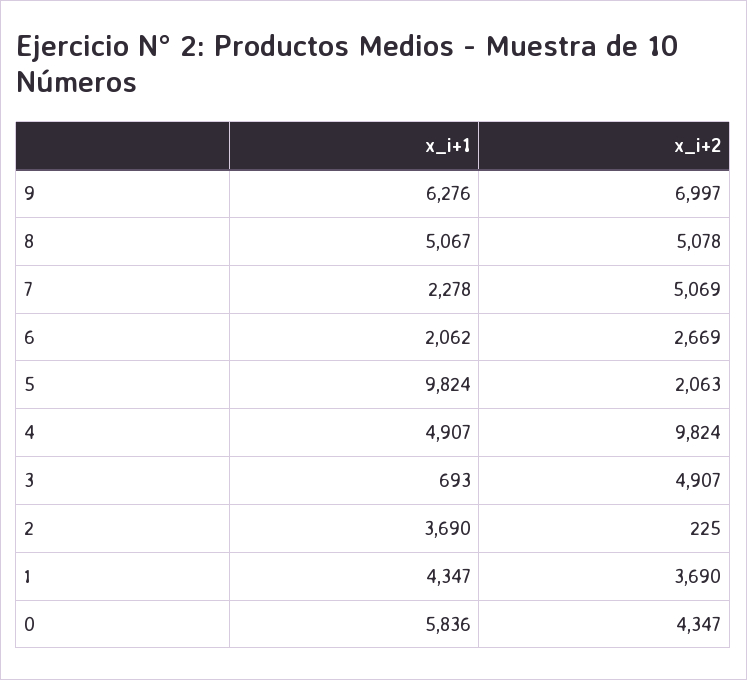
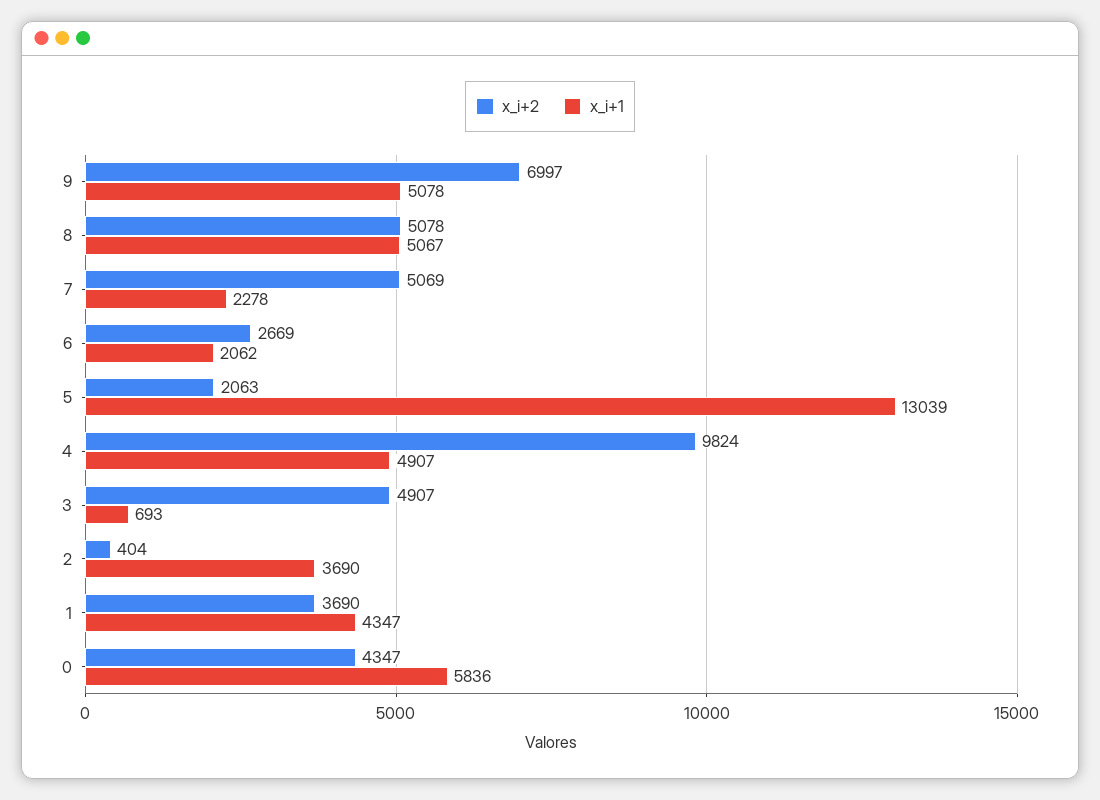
x_i+1, 9: 6276 -> 5078
x_i+1, 5: 9824 -> 13039
x_i+2, 2: 225 -> 404

